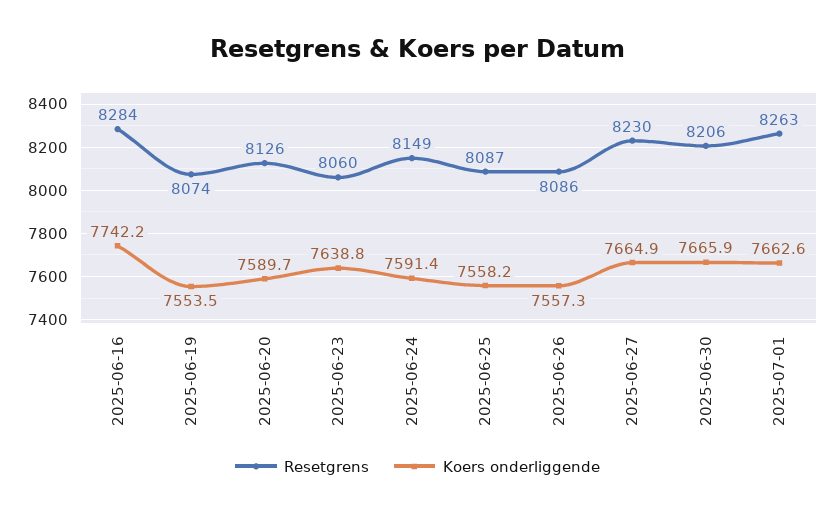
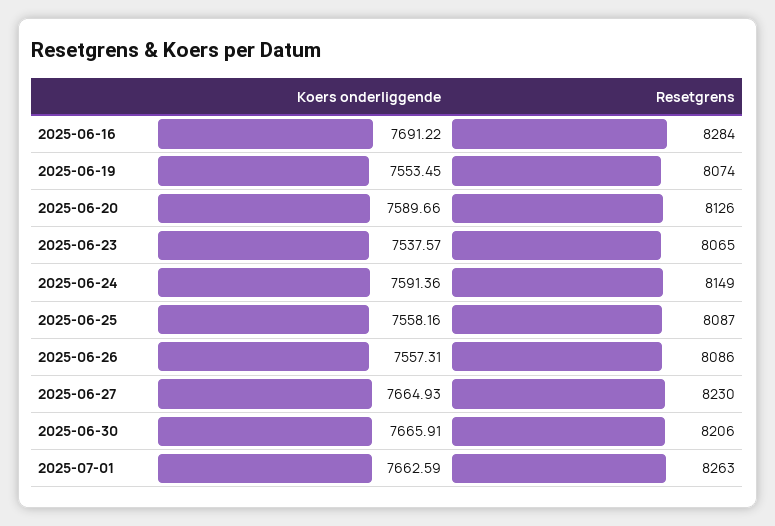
Koers onderliggende, 2025-06-16: 7742.2 -> 7691.22
Resetgrens, 2025-06-23: 8060 -> 8065
Koers onderliggende, 2025-06-23: 7638.8 -> 7537.57

